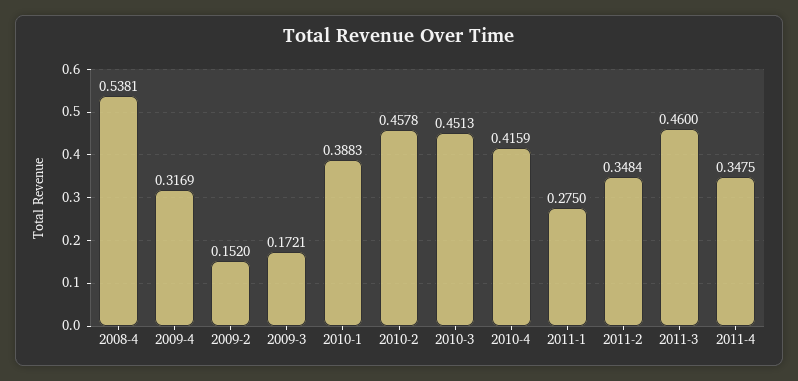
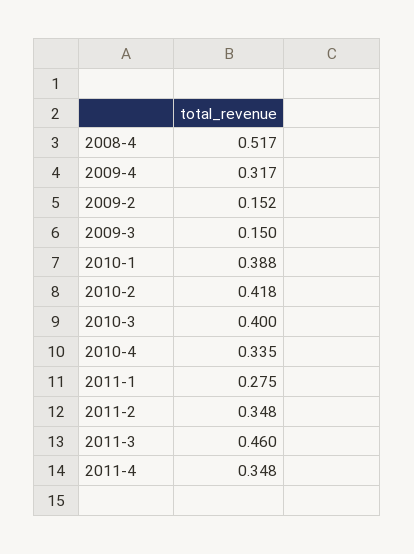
2008-4: 0.5381 -> 0.517
2009-3: 0.1721 -> 0.15
2010-2: 0.4578 -> 0.418
2010-3: 0.4513 -> 0.4
2010-4: 0.4159 -> 0.335

